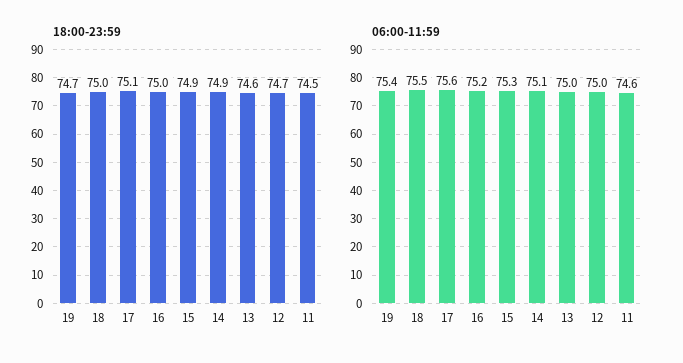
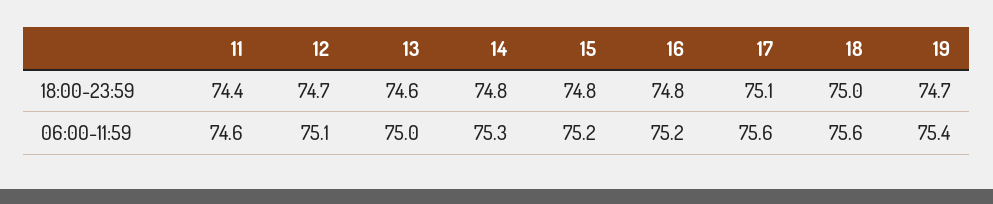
18:00-23:59, 16: 75 -> 74.8
18:00-23:59, 15: 74.9 -> 74.8
18:00-23:59, 14: 74.9 -> 74.8
18:00-23:59, 11: 74.5 -> 74.4
06:00-11:59, 18: 75.5 -> 75.6
06:00-11:59, 15: 75.3 -> 75.2
06:00-11:59, 14: 75.1 -> 75.3
06:00-11:59, 12: 75 -> 75.1

